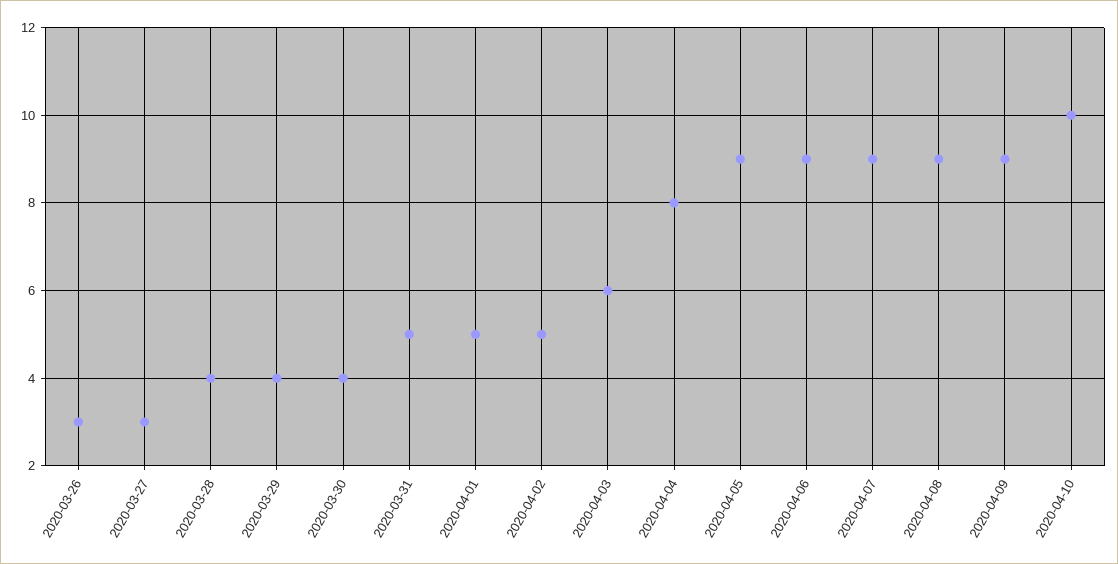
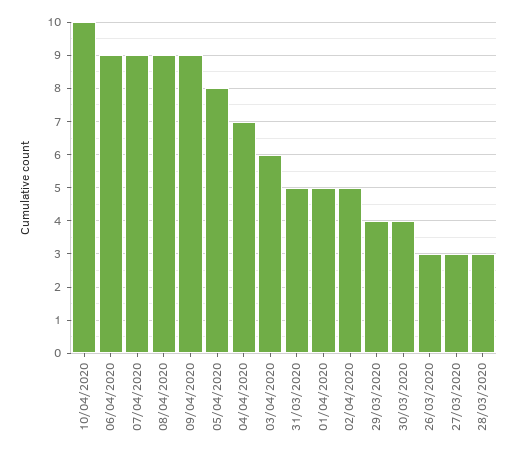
2020-03-28: 4 -> 3
2020-04-04: 8 -> 7
2020-04-05: 9 -> 8

